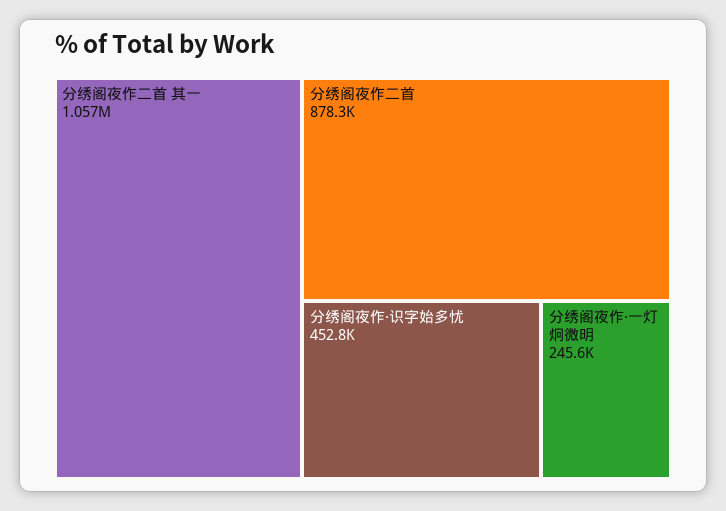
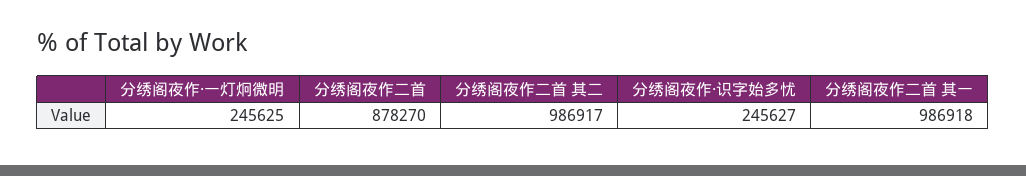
分绣阁夜作二首 其一: 1057000 -> 986918
分绣阁夜作·识字始多忧: 452800 -> 245627
分绣阁夜作二首 其二: none -> 986917

